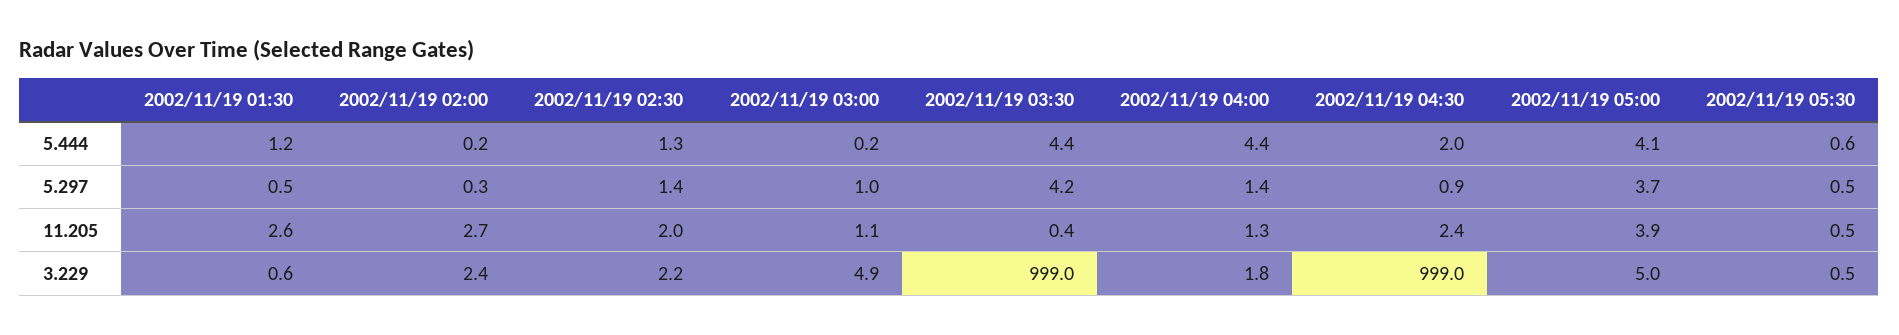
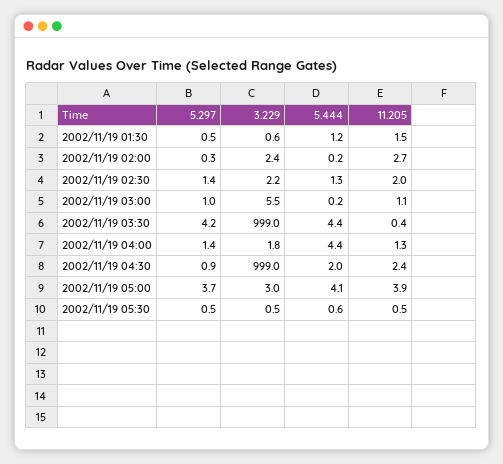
2002/11/19 01:30, 11.205: 2.6 -> 1.5
2002/11/19 03:00, 3.229: 4.9 -> 5.5
2002/11/19 05:00, 3.229: 5 -> 3

